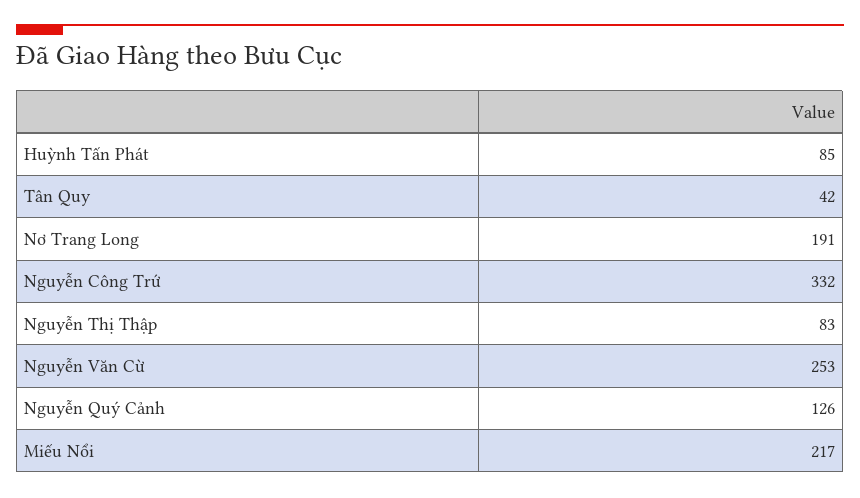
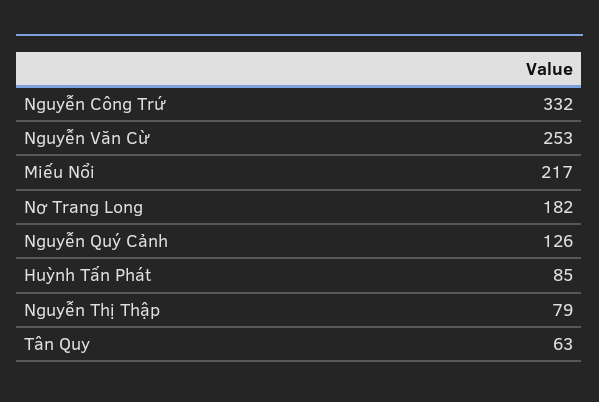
Tân Quy: 42 -> 63
Nơ Trang Long: 191 -> 182
Nguyễn Thị Thập: 83 -> 79

